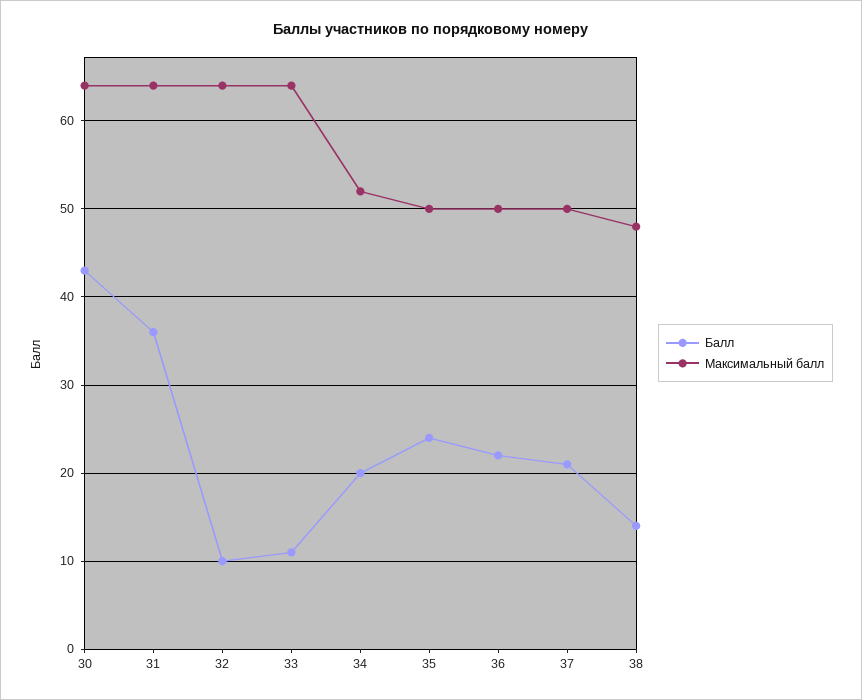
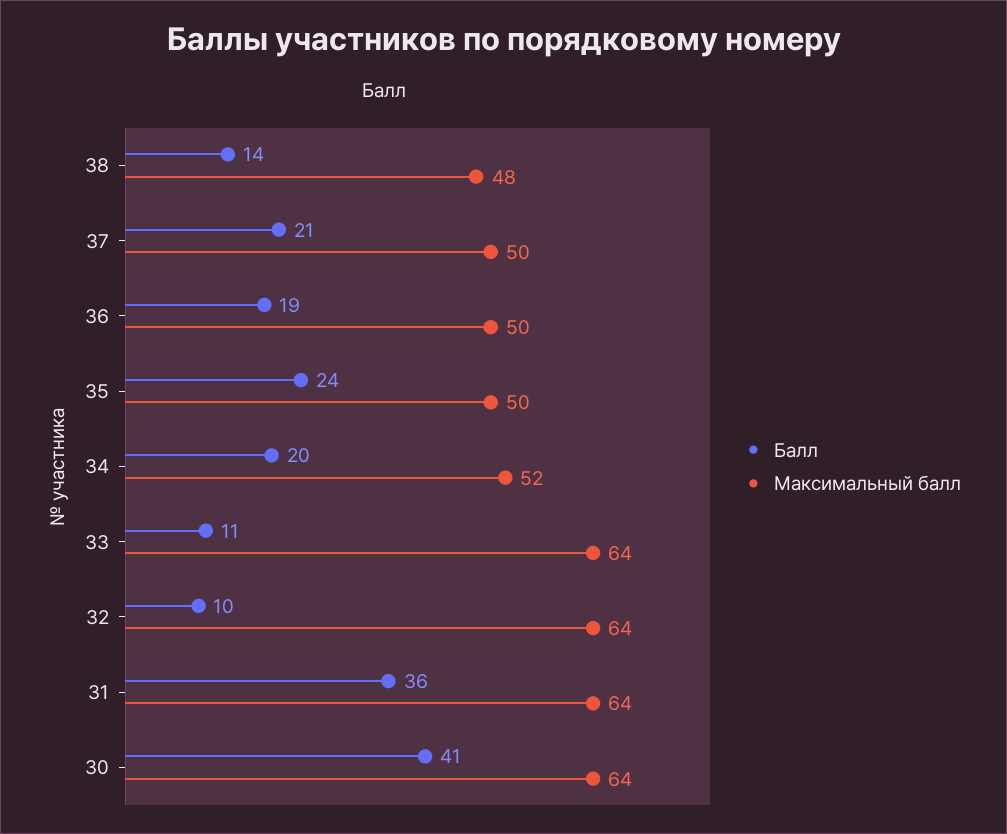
Балл, 30: 43 -> 41
Балл, 36: 22 -> 19

